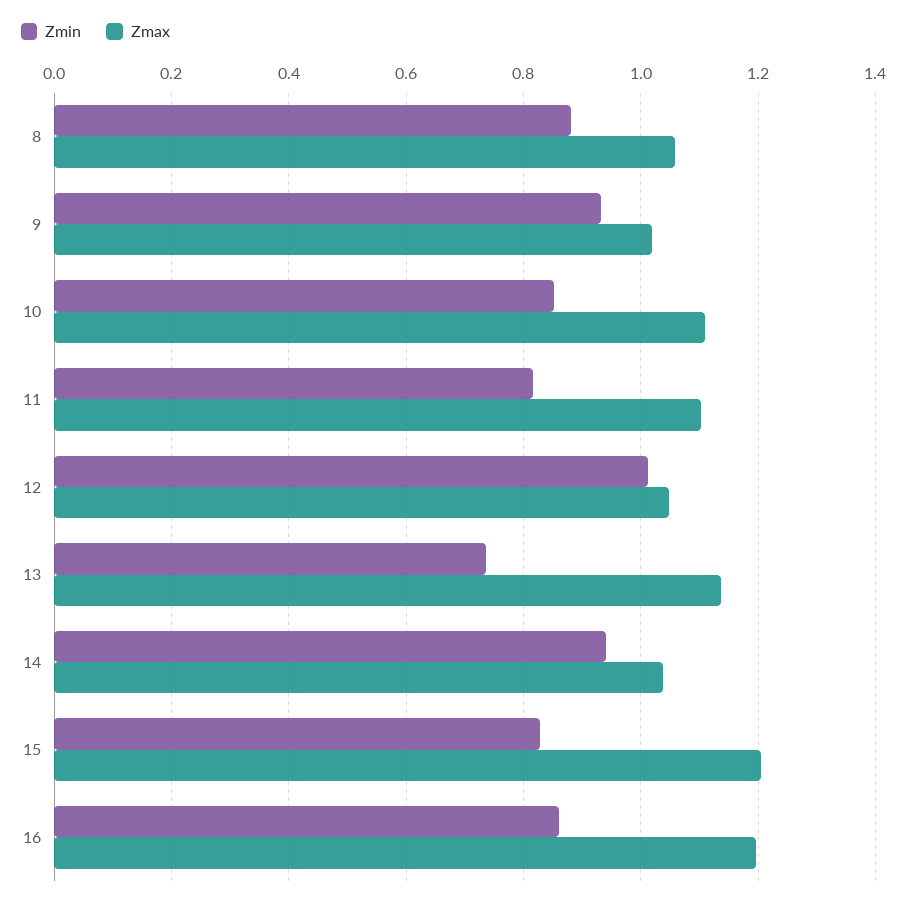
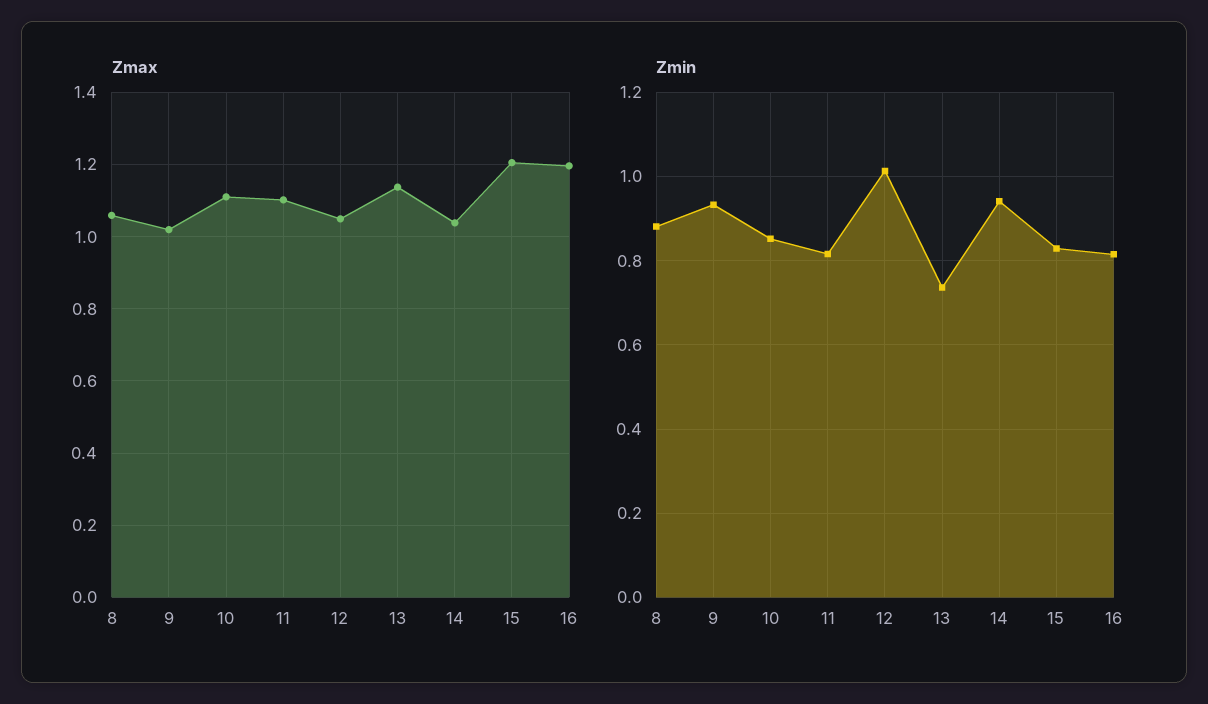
Zmin, 16: 0.86 -> 0.82

